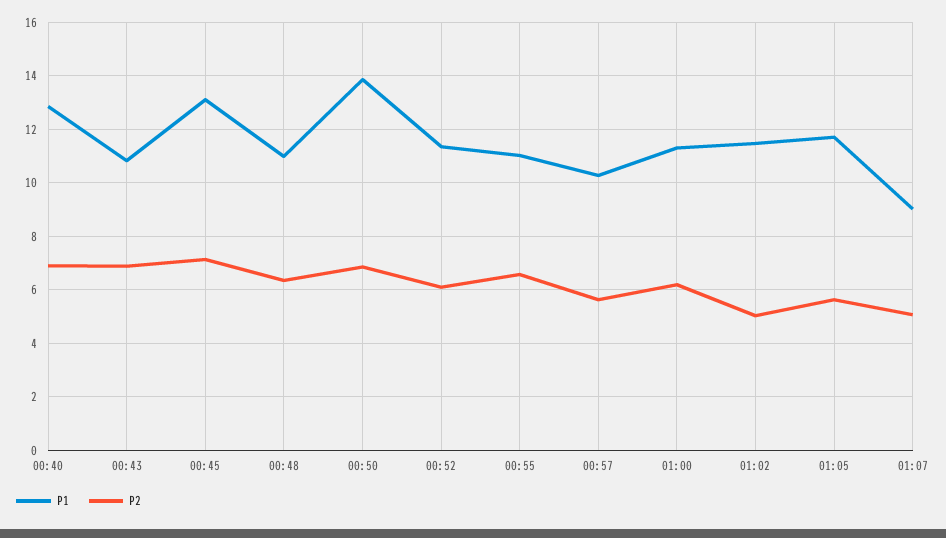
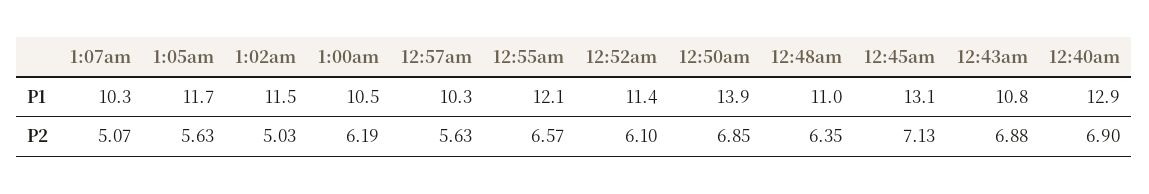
P1, 00:55: 11 -> 12.1
P1, 01:00: 11.25 -> 10.5
P1, 01:07: 9 -> 10.3

